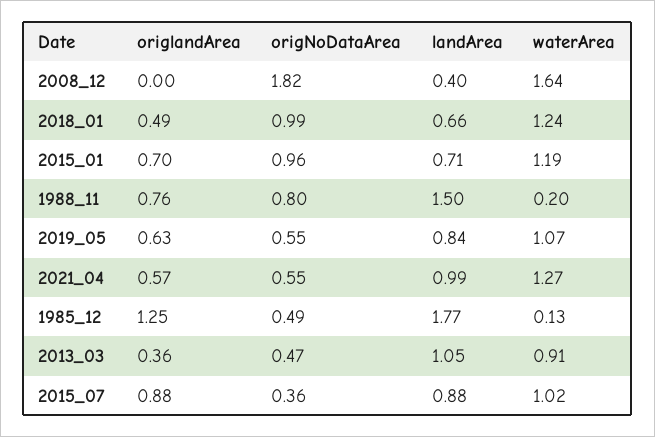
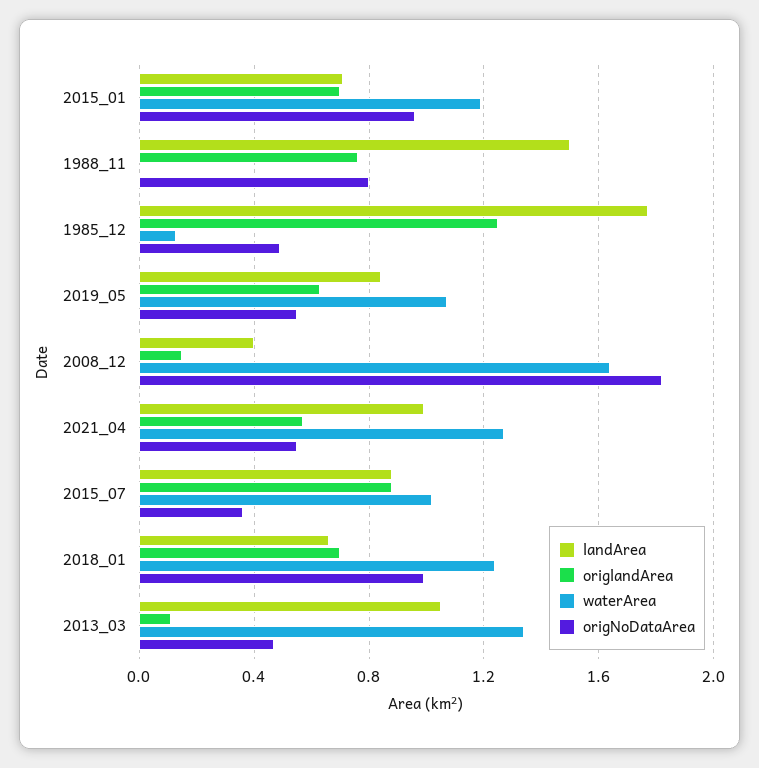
origlandArea, 2008_12: 0 -> 0.15
origlandArea, 2018_01: 0.49 -> 0.7
waterArea, 1988_11: 0.2 -> 0
origlandArea, 2013_03: 0.36 -> 0.1
waterArea, 2013_03: 0.91 -> 1.35

